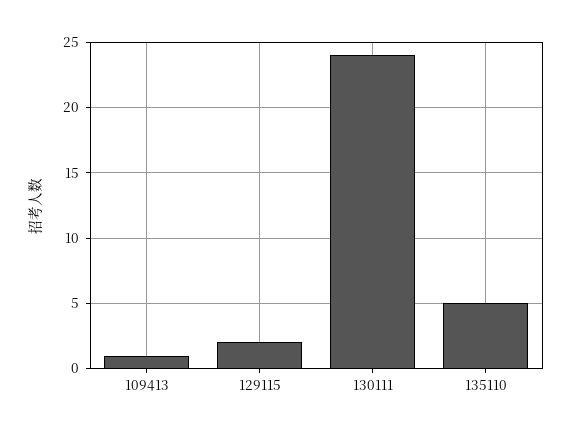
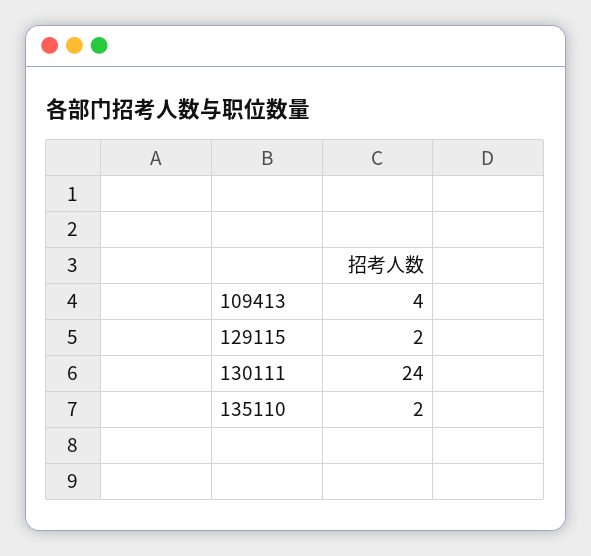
109413: 1 -> 4
135110: 5 -> 2

